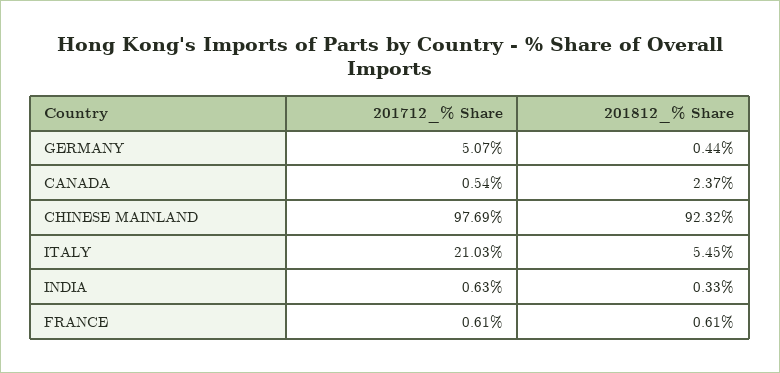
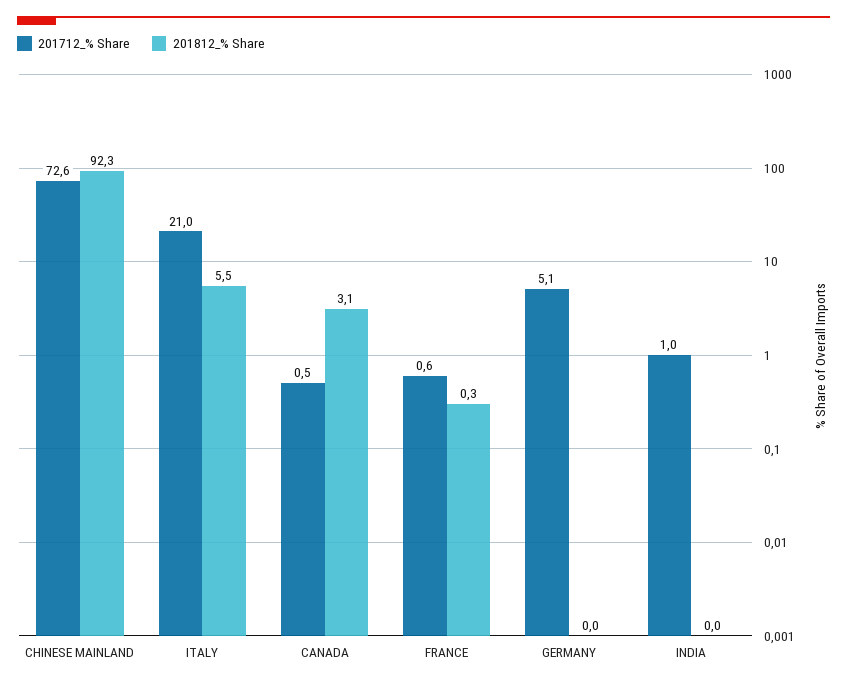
201812_% Share, GERMANY: 0.44 -> 0
201812_% Share, CANADA: 2.37 -> 3.1
201712_% Share, CHINESE MAINLAND: 97.69 -> 72.6
201712_% Share, INDIA: 0.63 -> 1
201812_% Share, INDIA: 0.33 -> 0
201812_% Share, FRANCE: 0.61 -> 0.3

